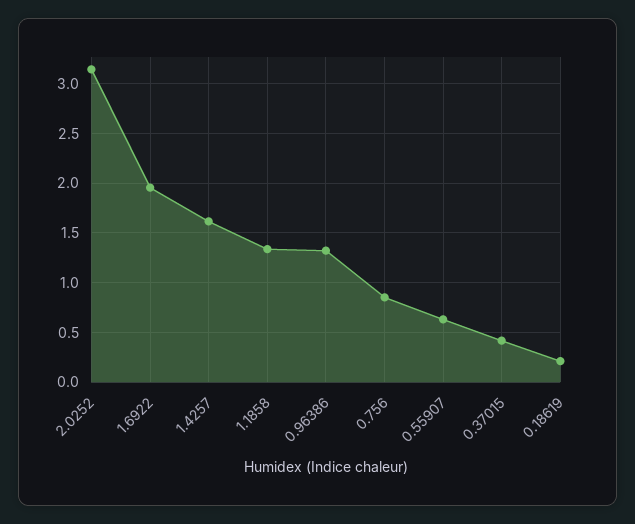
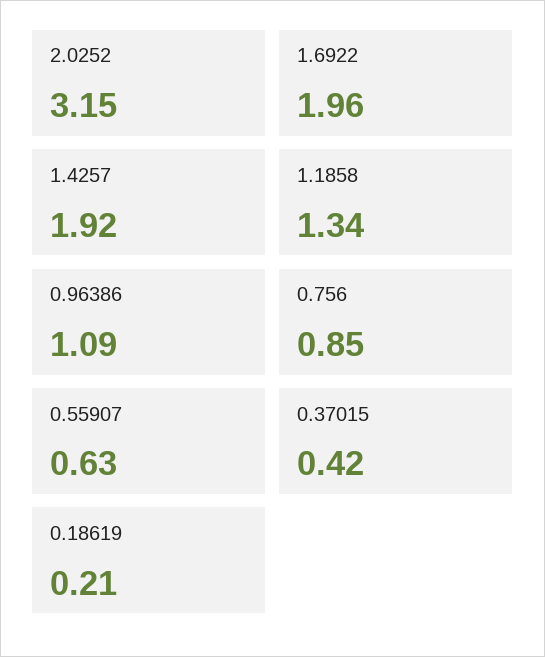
1.4257: 1.6 -> 1.92
0.96386: 1.3 -> 1.09

